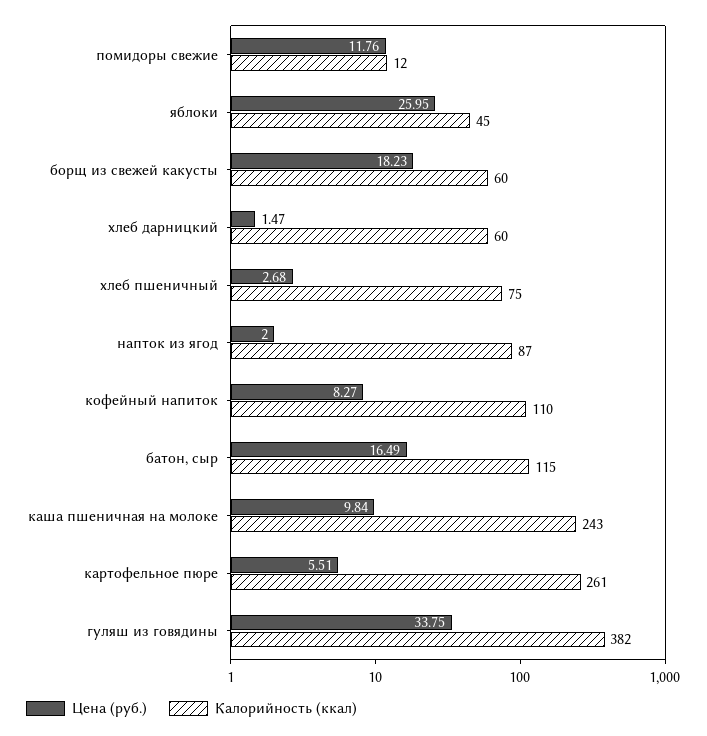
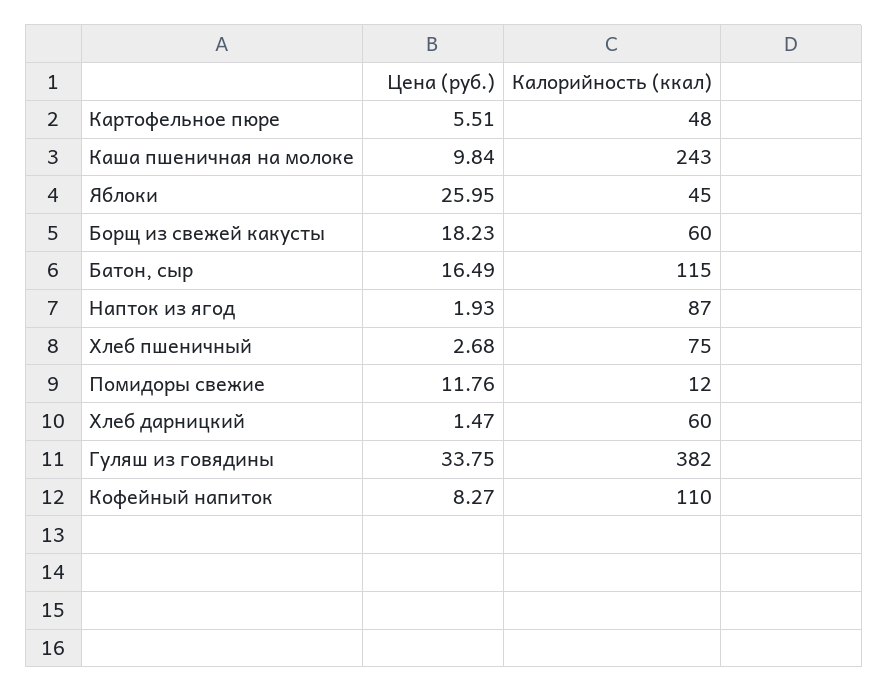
Цена (руб.), напток из ягод: 2 -> 1.93
Калорийность (ккал), картофельное пюре: 261 -> 48

